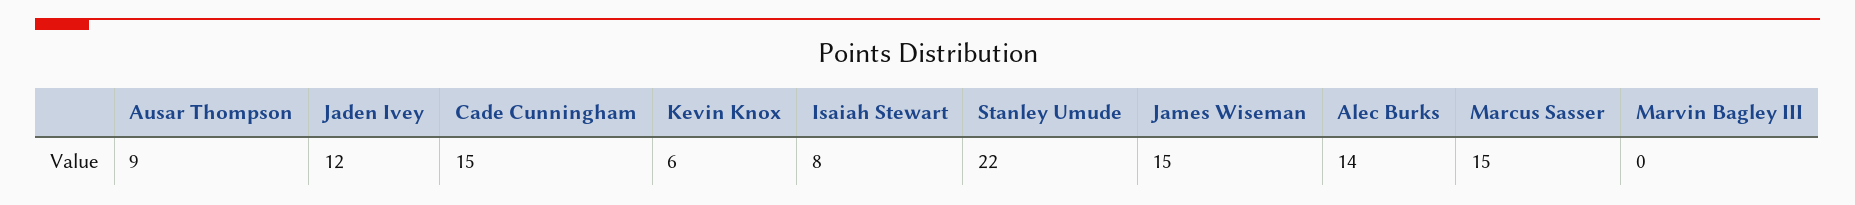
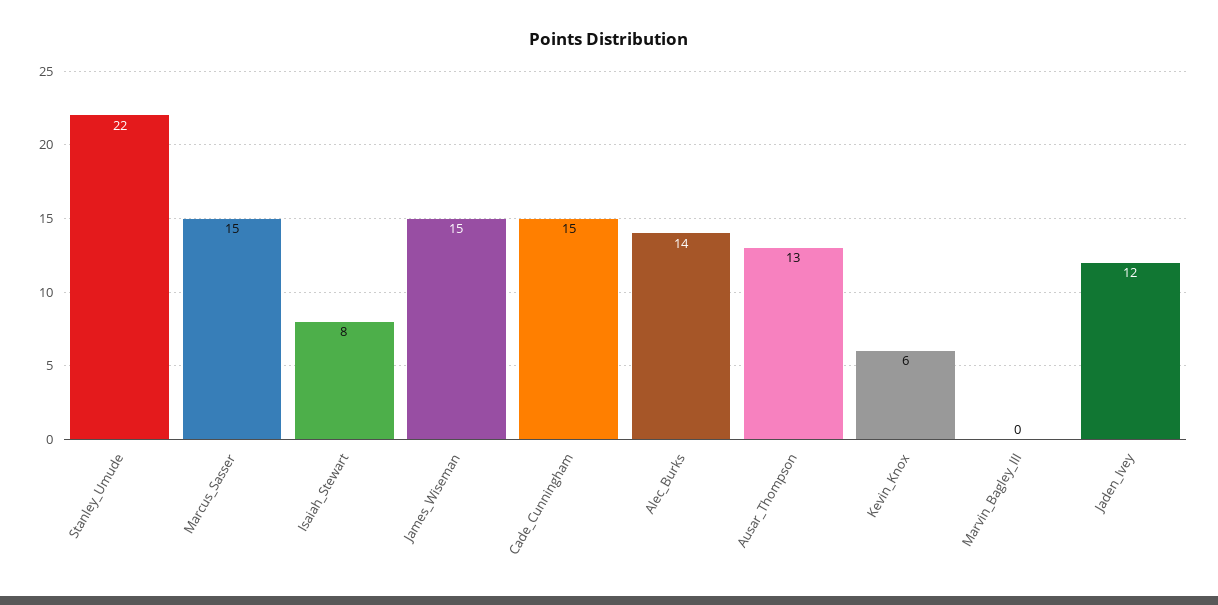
Ausar Thompson: 9 -> 13

